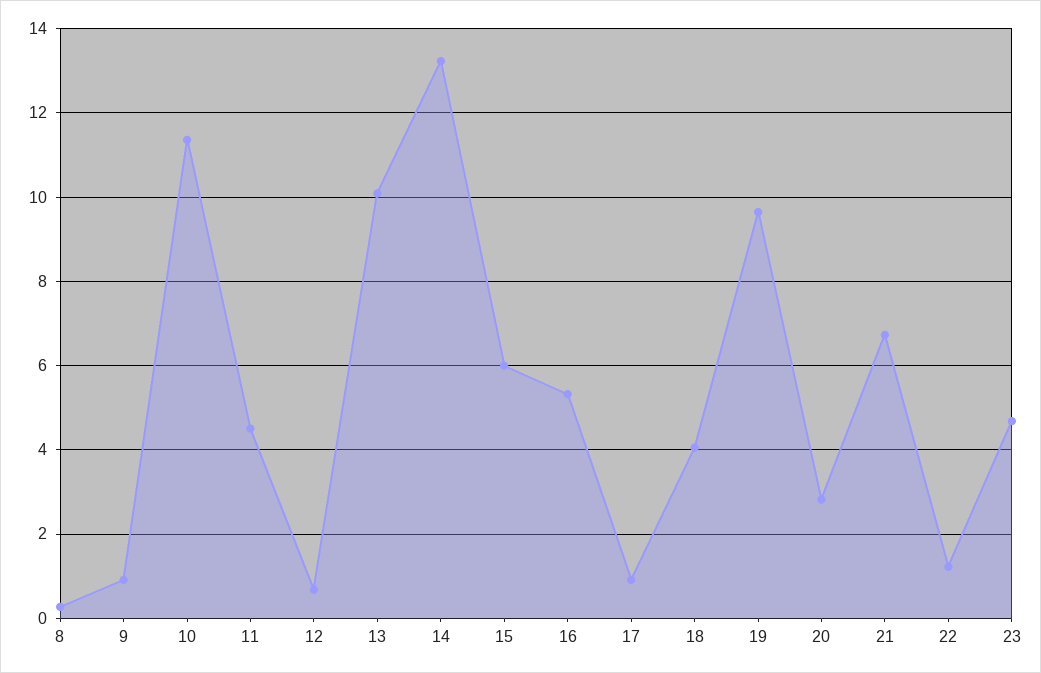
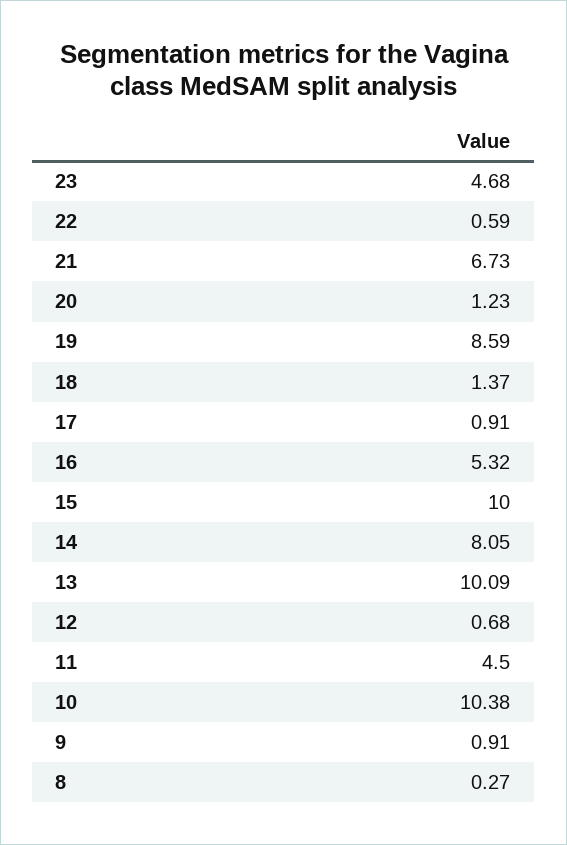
10: 11.4 -> 10.38
14: 13.2 -> 8.05
15: 6 -> 10
18: 4 -> 1.37
19: 9.6 -> 8.59
20: 2.8 -> 1.23
22: 1.2 -> 0.59

